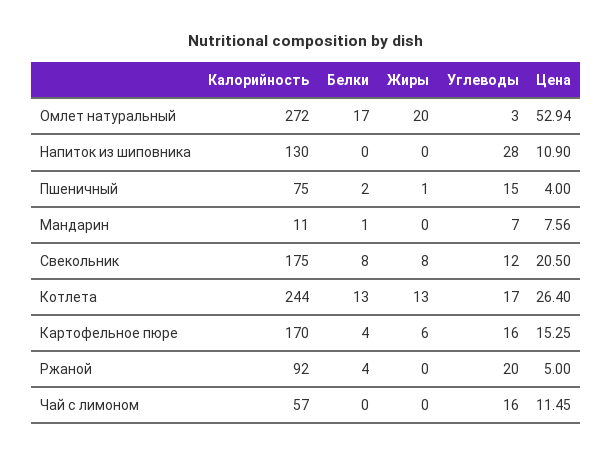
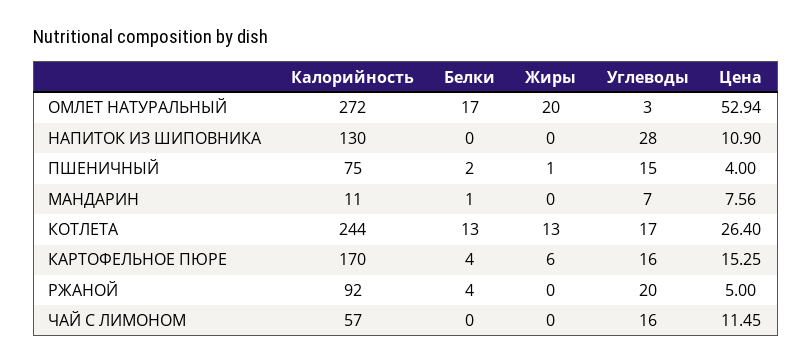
Калорийность, Свекольник: 175 -> none
Белки, Свекольник: 8 -> none
Жиры, Свекольник: 8 -> none
Углеводы, Свекольник: 12 -> none
Цена, Свекольник: 20.5 -> none

